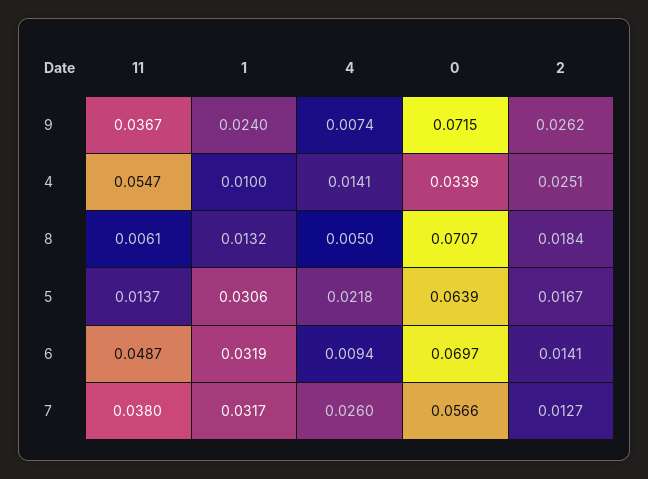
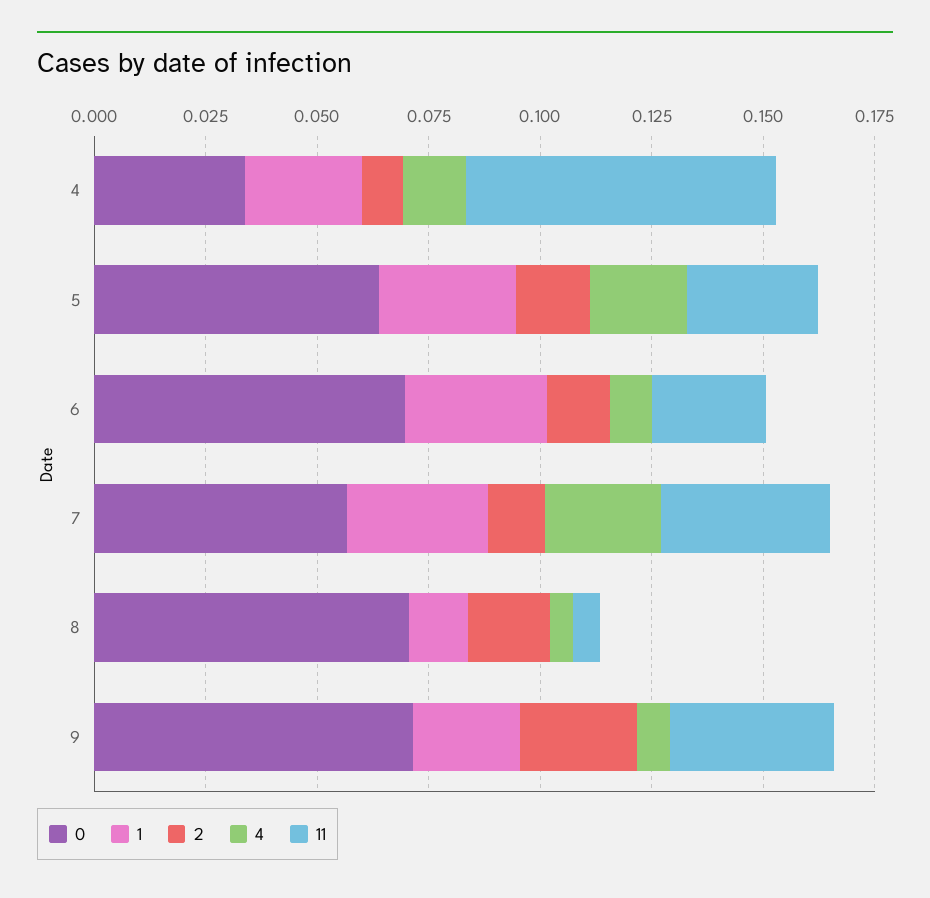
11, 4: 0.0547 -> 0.07
1, 4: 0.01 -> 0.025
2, 4: 0.0251 -> 0.01
11, 5: 0.0137 -> 0.03
11, 6: 0.0487 -> 0.025

